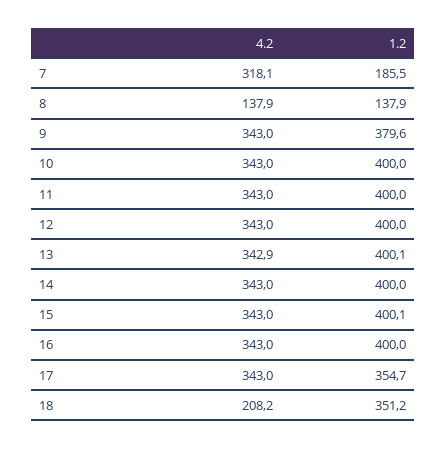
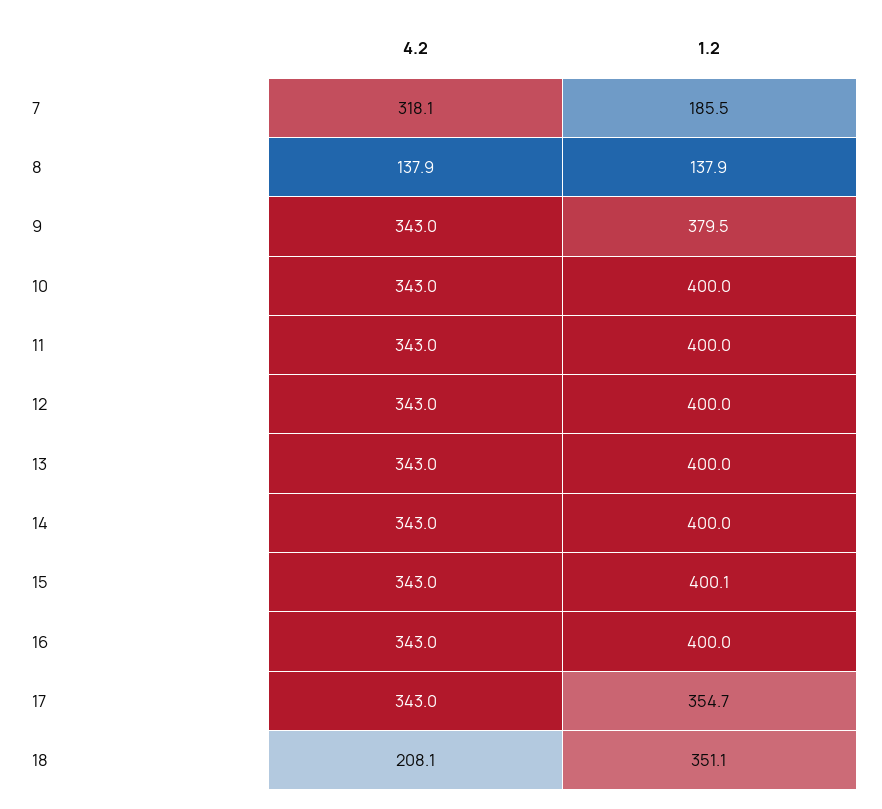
1.2, 9: 379.6 -> 379.5
4.2, 13: 342.9 -> 343
1.2, 13: 400.1 -> 400
4.2, 18: 208.2 -> 208.1
1.2, 18: 351.2 -> 351.1

